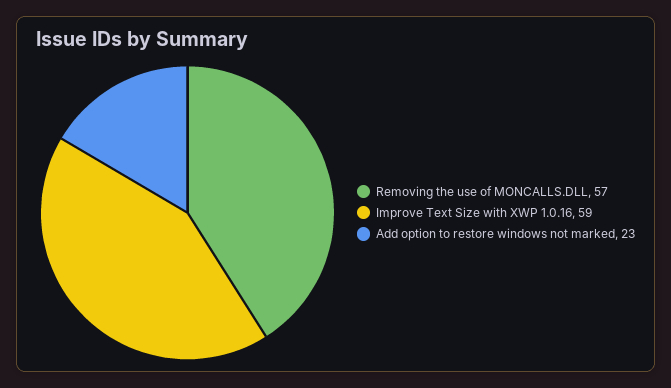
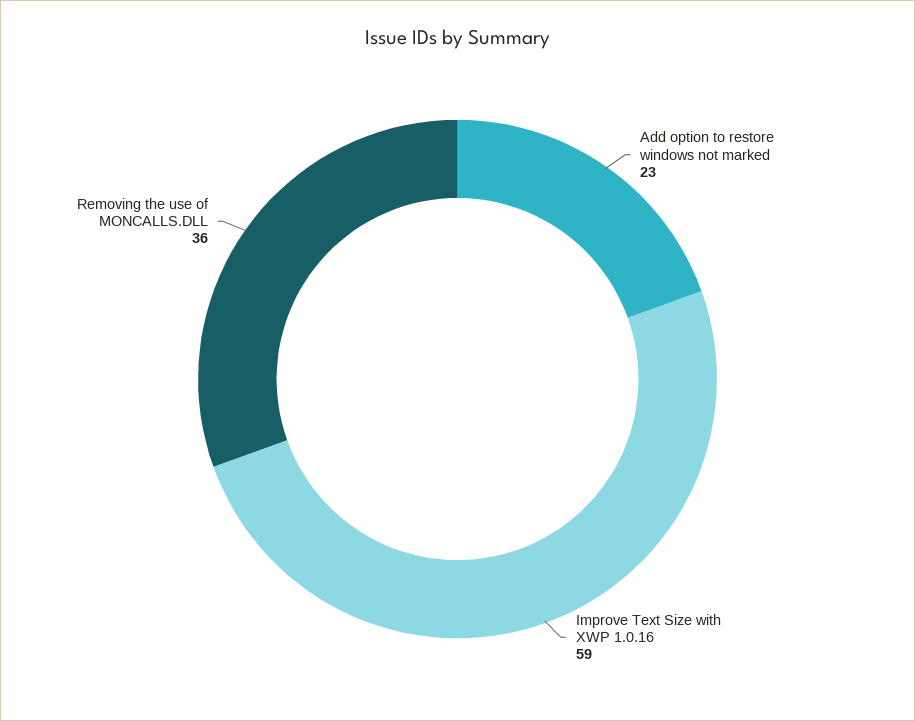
Removing the use of MONCALLS.DLL: 57 -> 36

